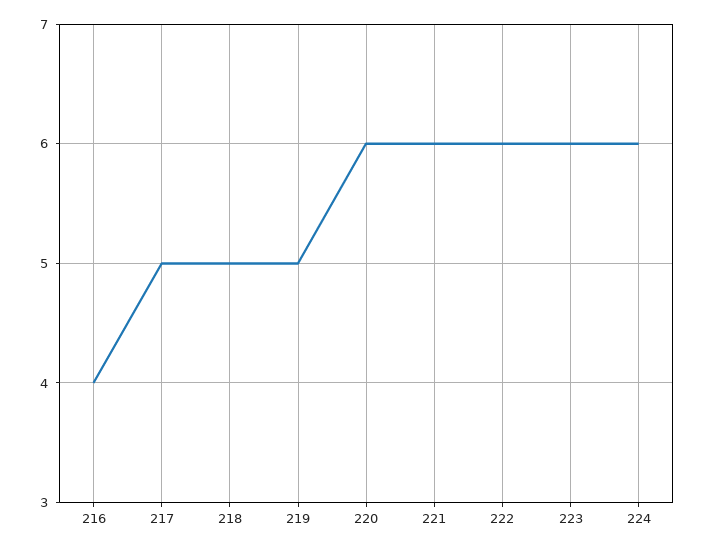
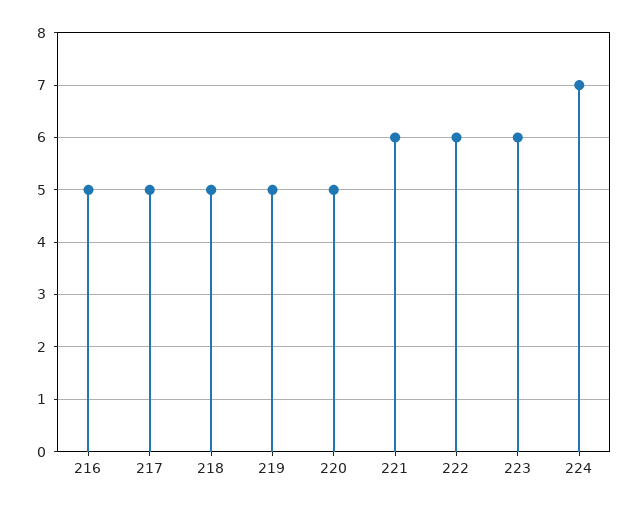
216: 4 -> 5
220: 6 -> 5
224: 6 -> 7

